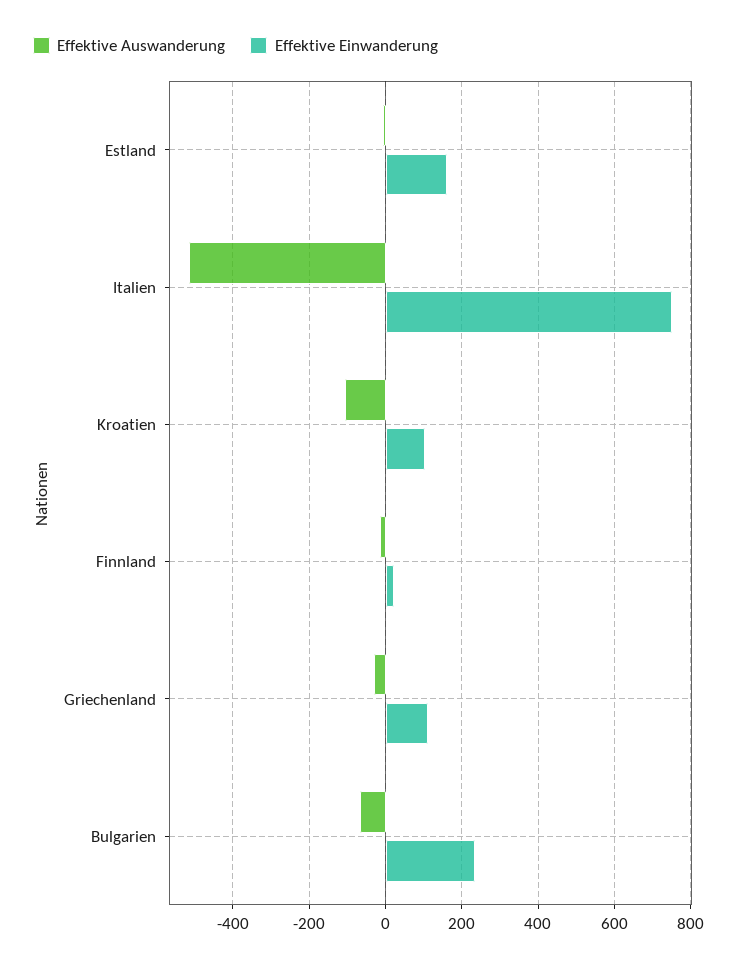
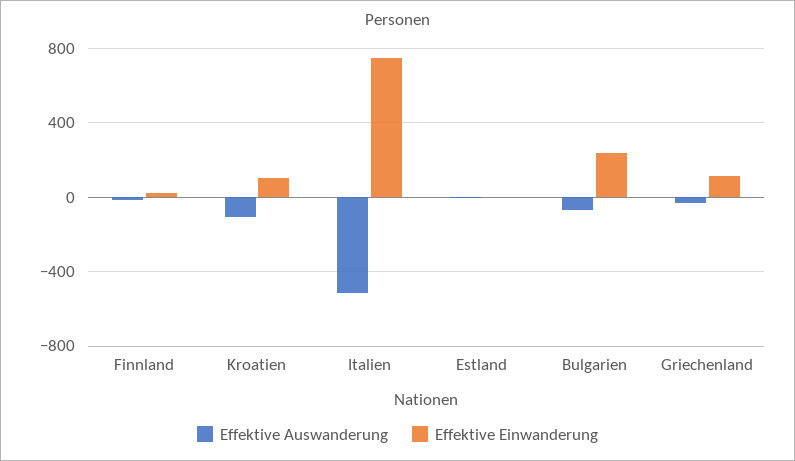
Effektive Einwanderung, Estland: 160 -> 0

